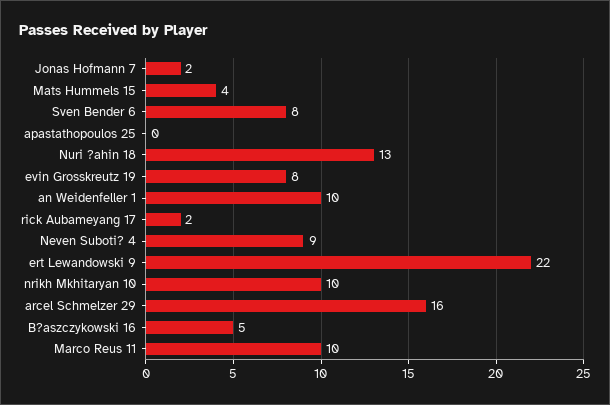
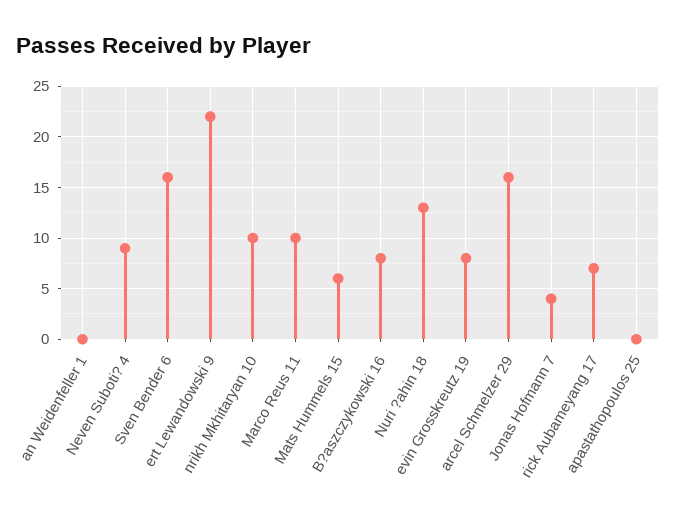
Jonas Hofmann 7: 2 -> 4
Mats Hummels 15: 4 -> 6
Sven Bender 6: 8 -> 16
an Weidenfeller 1: 10 -> 0
rick Aubameyang 17: 2 -> 7
B?aszczykowski 16: 5 -> 8

